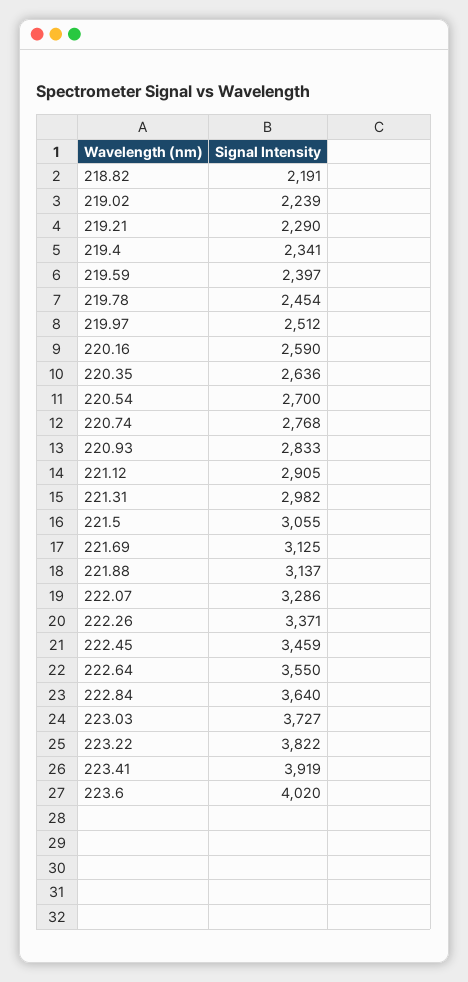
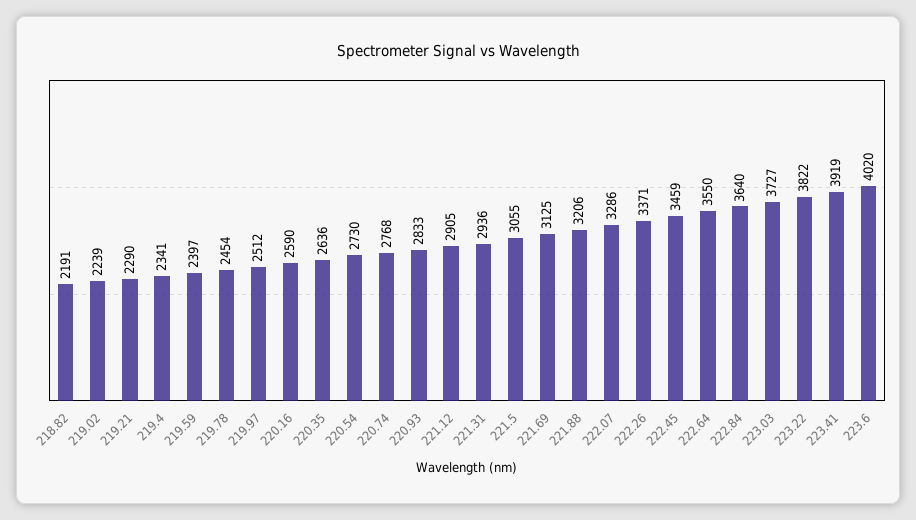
220.54: 2700 -> 2730
221.31: 2982 -> 2936
221.88: 3137 -> 3206

